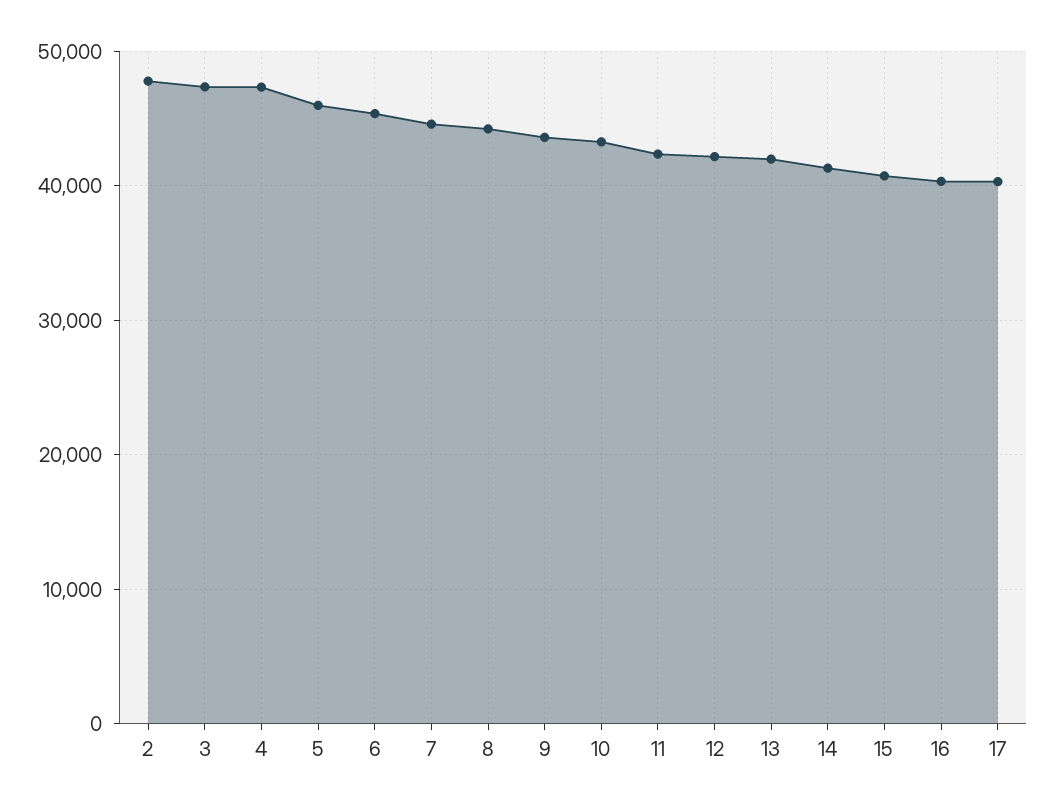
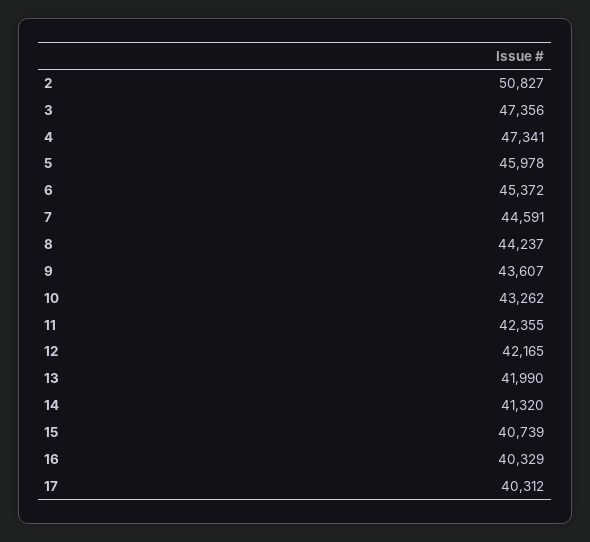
2: 48000 -> 50827

